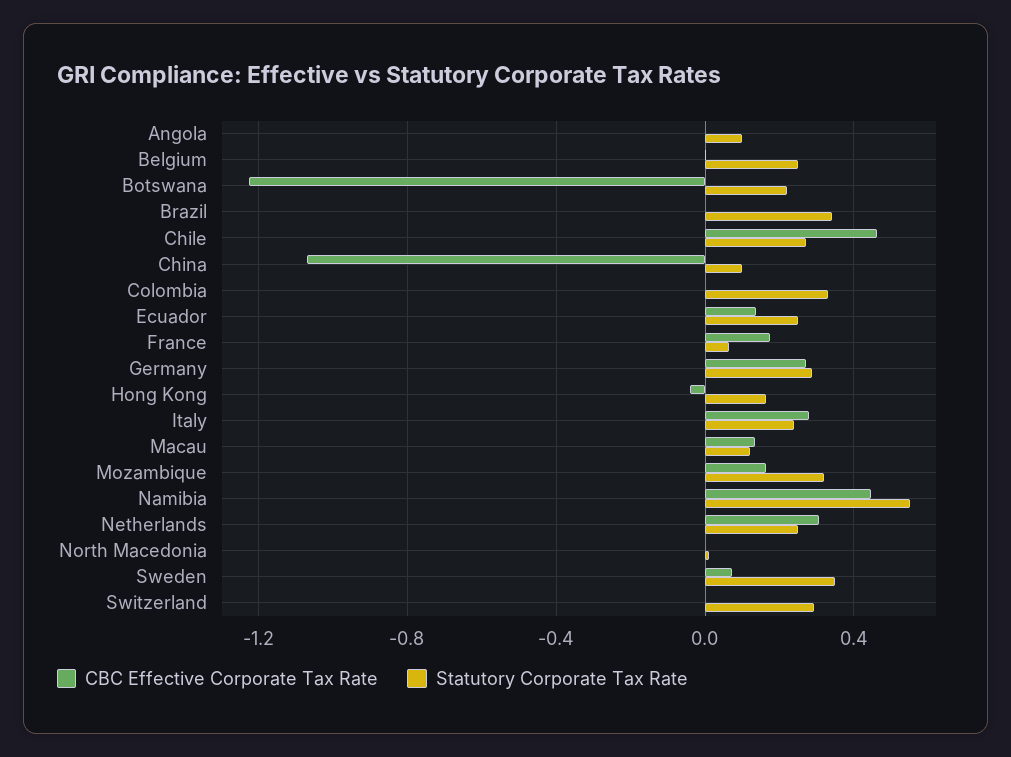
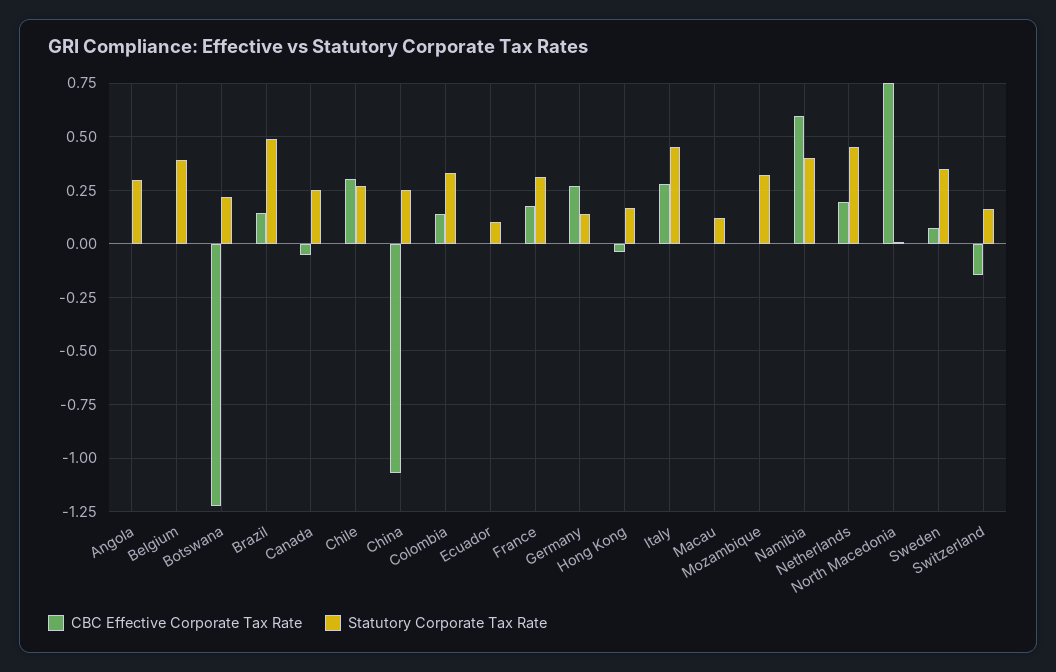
Statutory Corporate Tax Rate, Angola: 0.1 -> 0.3
Statutory Corporate Tax Rate, Belgium: 0.25 -> 0.4
CBC Effective Corporate Tax Rate, Brazil: 0 -> 0.15
Statutory Corporate Tax Rate, Brazil: 0.35 -> 0.5
CBC Effective Corporate Tax Rate, Chile: 0.45 -> 0.3
Statutory Corporate Tax Rate, China: 0.1 -> 0.25
CBC Effective Corporate Tax Rate, Colombia: 0 -> 0.15
CBC Effective Corporate Tax Rate, Ecuador: 0.15 -> 0
Statutory Corporate Tax Rate, Ecuador: 0.25 -> 0.1
Statutory Corporate Tax Rate, France: 0.05 -> 0.3
Statutory Corporate Tax Rate, Germany: 0.3 -> 0.15
Statutory Corporate Tax Rate, Italy: 0.25 -> 0.45
CBC Effective Corporate Tax Rate, Macau: 0.15 -> 0
CBC Effective Corporate Tax Rate, Mozambique: 0.15 -> 0
CBC Effective Corporate Tax Rate, Namibia: 0.45 -> 0.6
Statutory Corporate Tax Rate, Namibia: 0.55 -> 0.4
CBC Effective Corporate Tax Rate, Netherlands: 0.3 -> 0.2
Statutory Corporate Tax Rate, Netherlands: 0.25 -> 0.45
CBC Effective Corporate Tax Rate, North Macedonia: 0 -> 0.75
CBC Effective Corporate Tax Rate, Switzerland: 0 -> -0.15
Statutory Corporate Tax Rate, Switzerland: 0.3 -> 0.15
CBC Effective Corporate Tax Rate, Canada: none -> -0.05
Statutory Corporate Tax Rate, Canada: none -> 0.25

